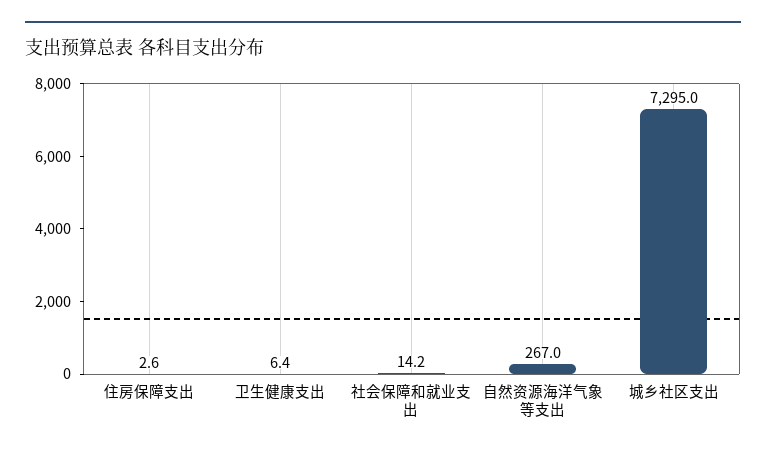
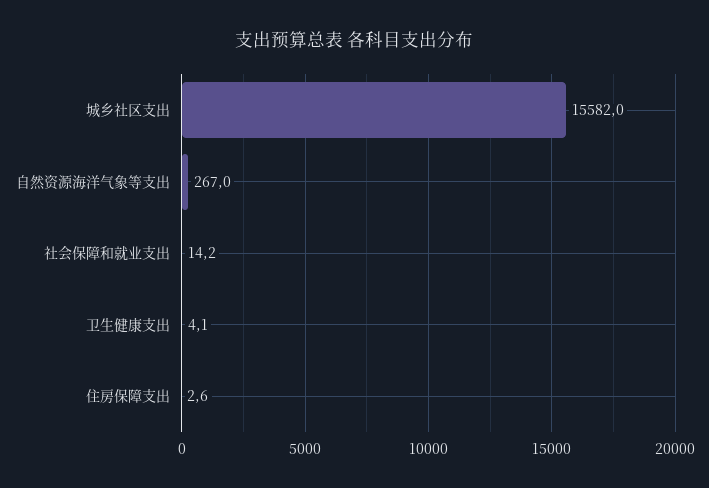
卫生健康支出: 6.4 -> 4.1
城乡社区支出: 7295 -> 15582

